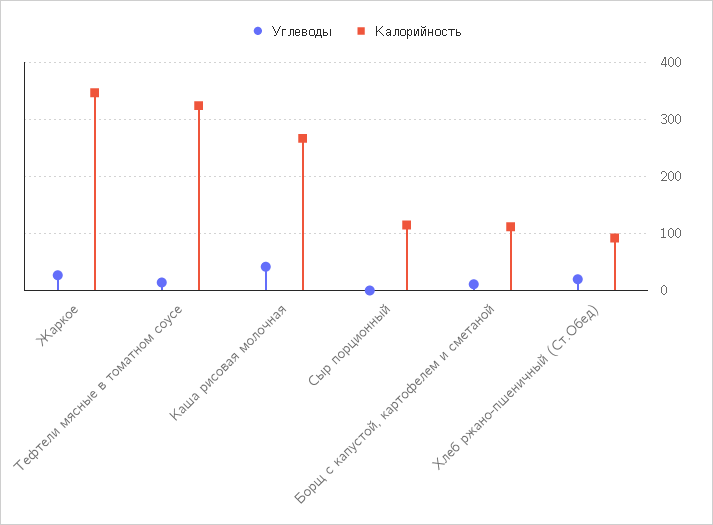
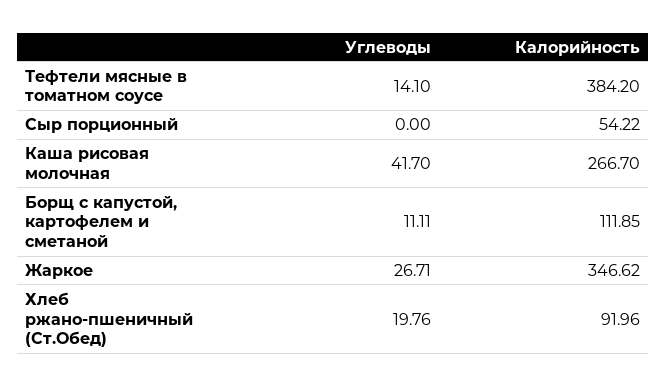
Калорийность, Тефтели мясные в томатном соусе: 320 -> 384.2
Калорийность, Сыр порционный: 120 -> 54.22

